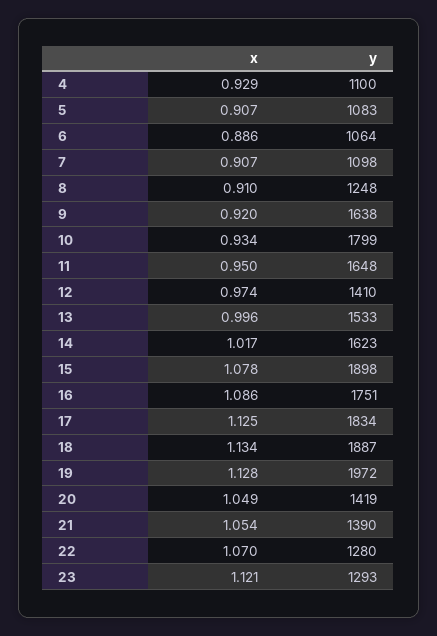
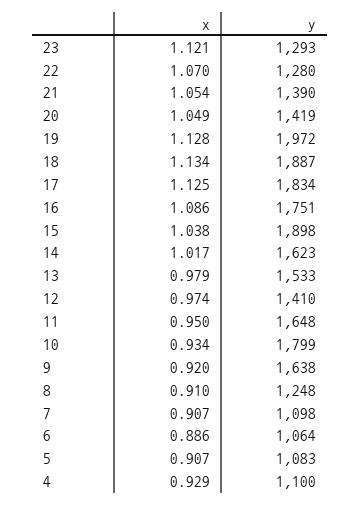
x, 13: 0.996 -> 0.979
x, 15: 1.078 -> 1.038

